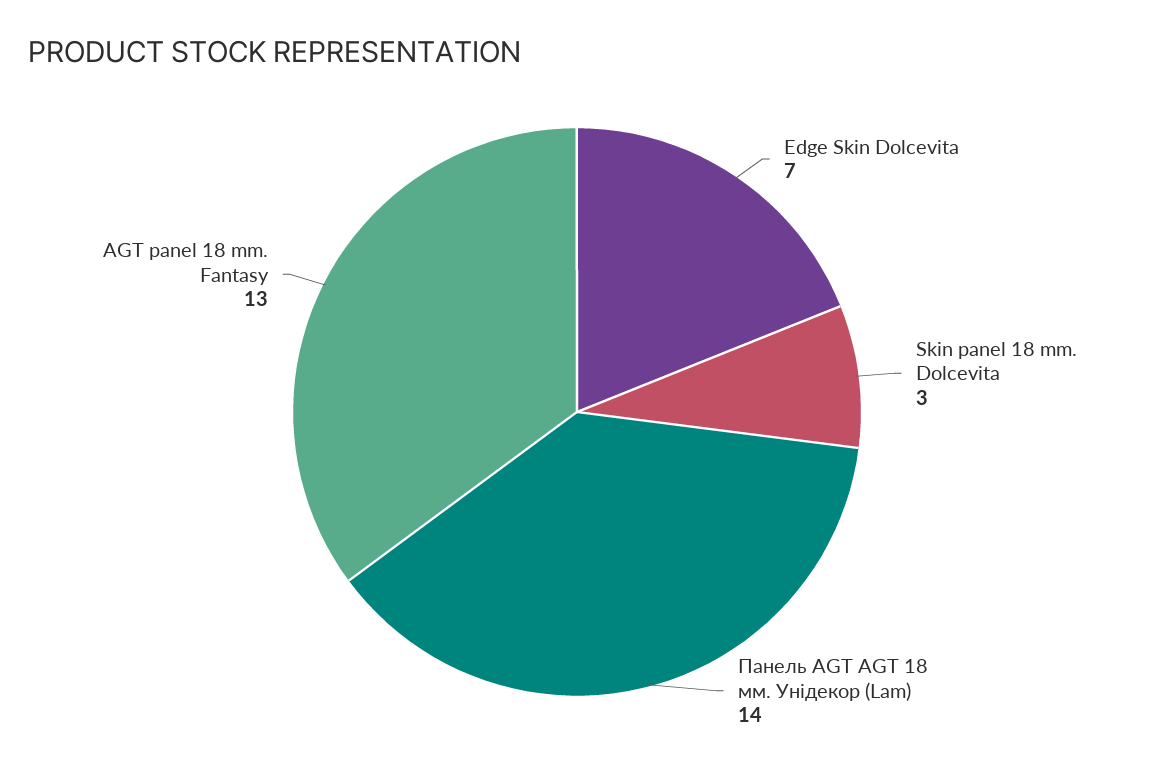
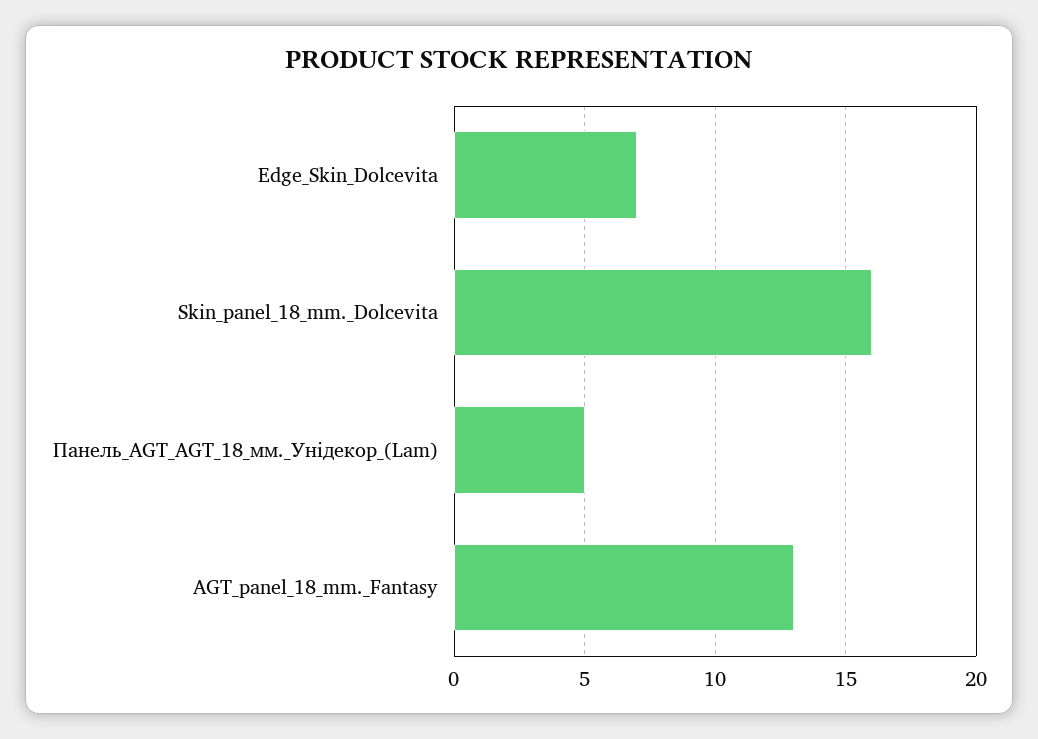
Skin panel 18 mm. Dolcevita: 3 -> 16
Панель AGT AGT 18 мм. Унідекор (Lam): 14 -> 5

